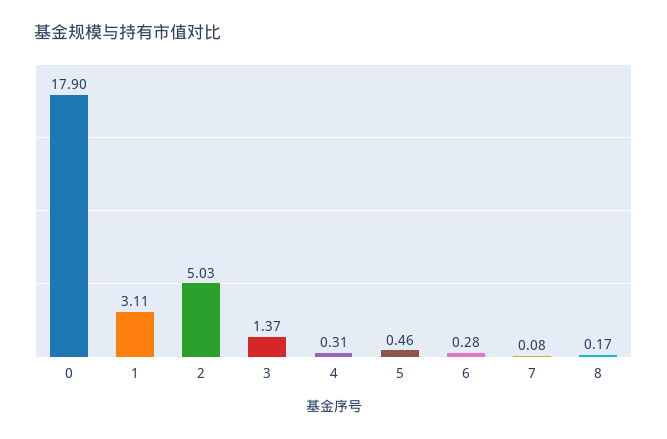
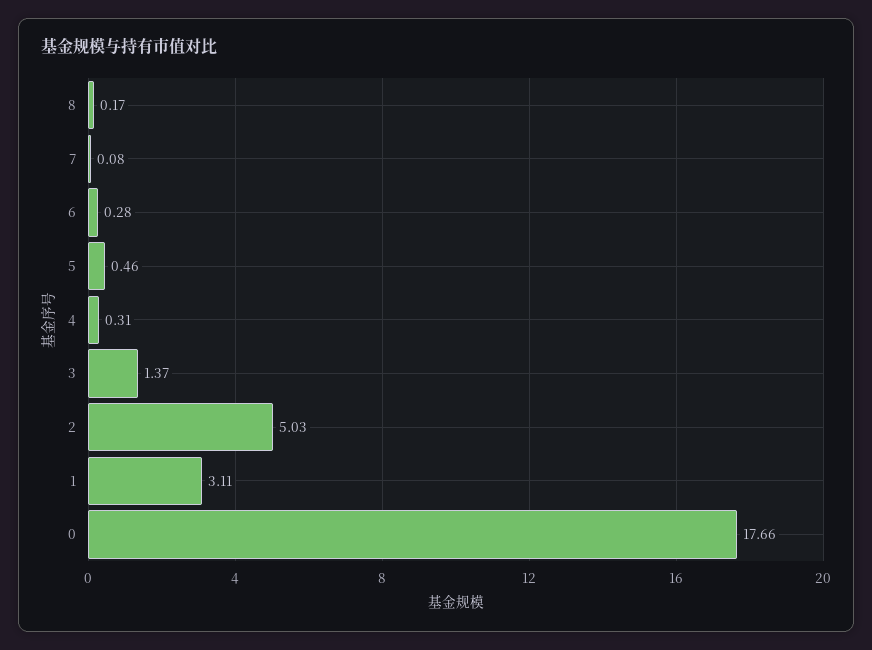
0: 17.9 -> 17.66

